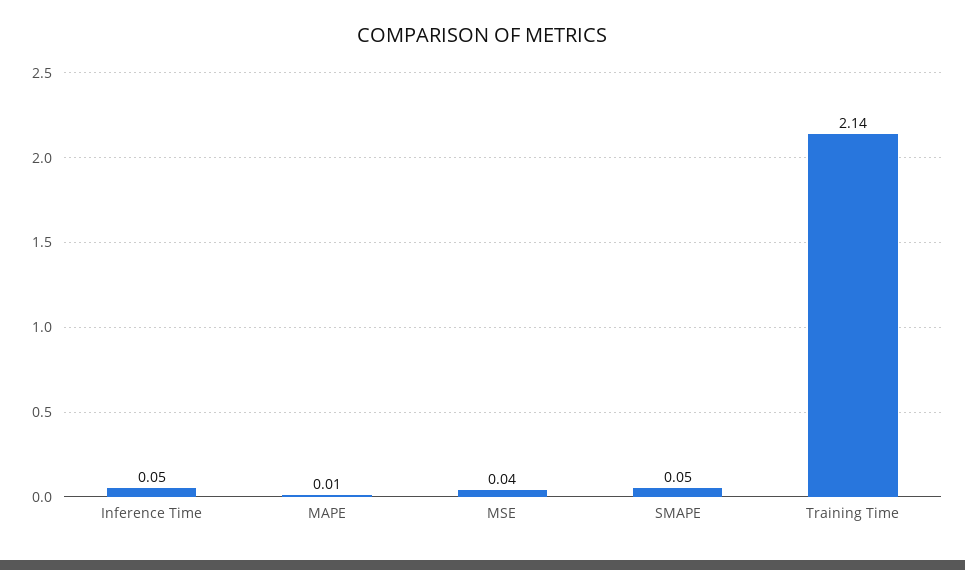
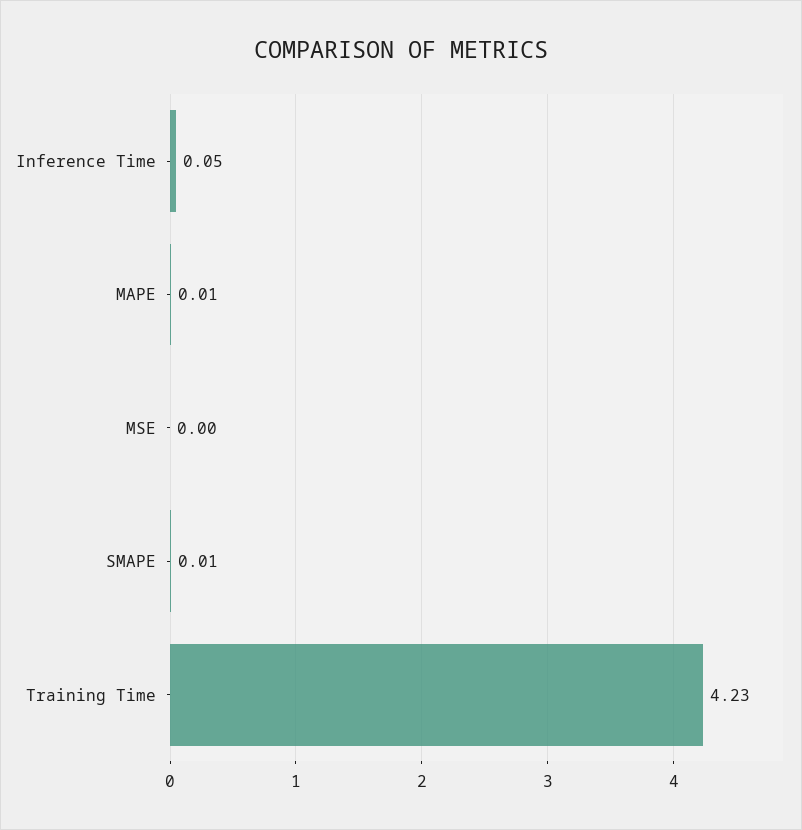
MSE: 0.04 -> 0
SMAPE: 0.05 -> 0.01
Training Time: 2.14 -> 4.23

